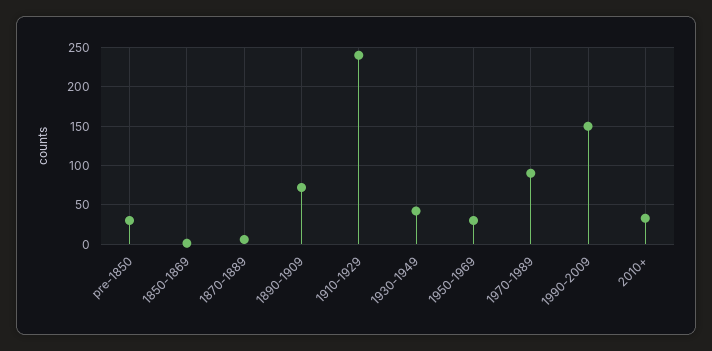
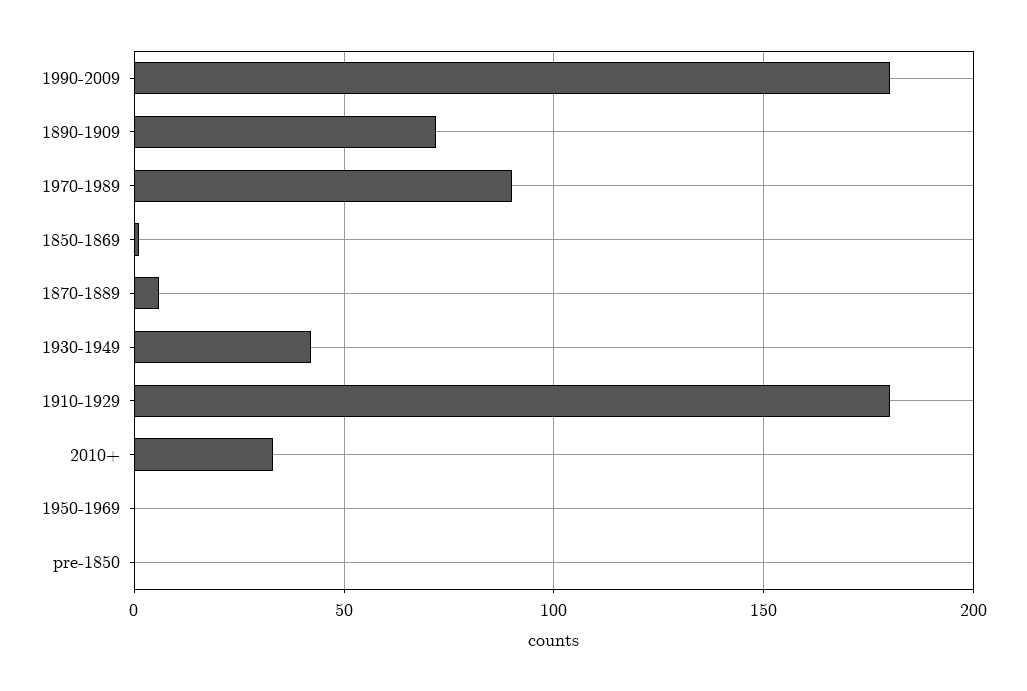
pre-1850: 30 -> 0
1910-1929: 240 -> 180
1950-1969: 30 -> 0
1990-2009: 150 -> 180

